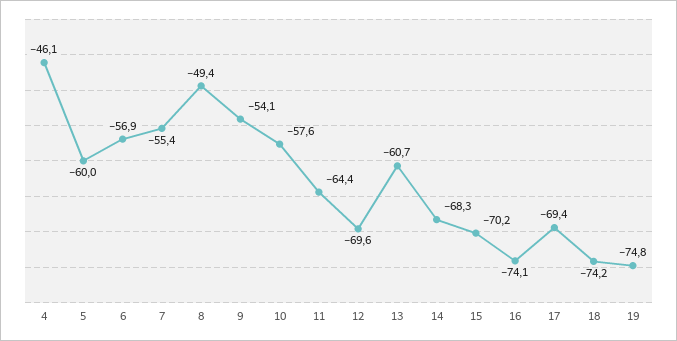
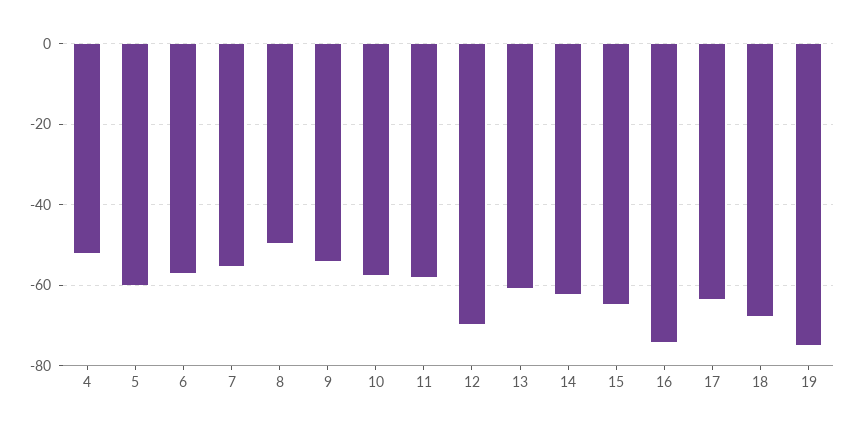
4: -46.1 -> -52
11: -64.4 -> -58
14: -68.3 -> -62
15: -70.2 -> -64
17: -69.4 -> -64
18: -74.2 -> -68

